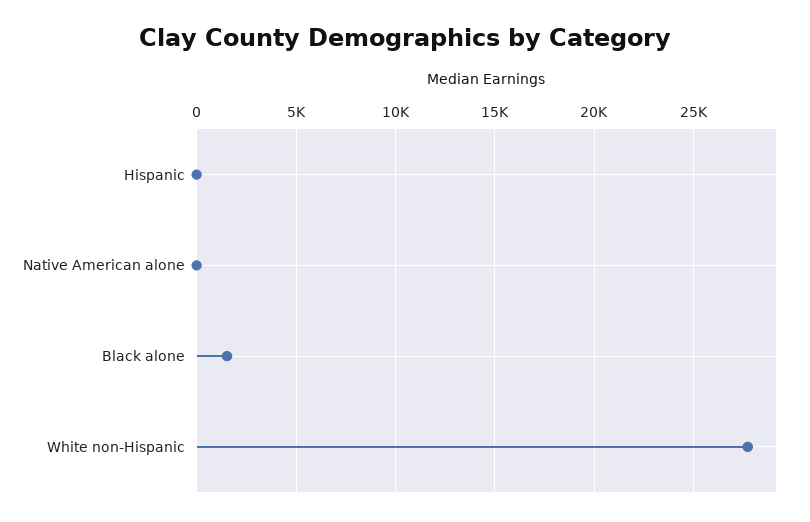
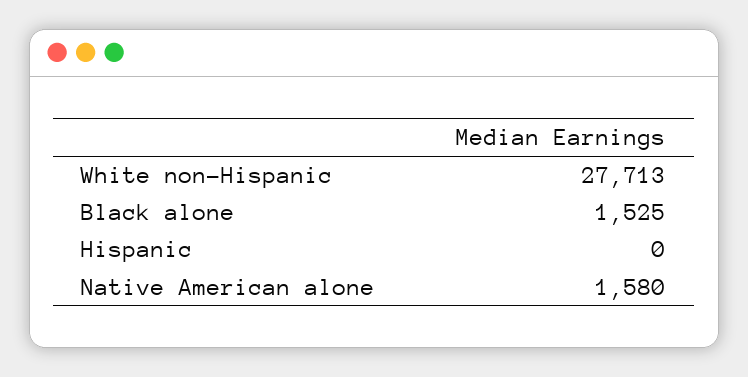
Native American alone: 0 -> 1580

